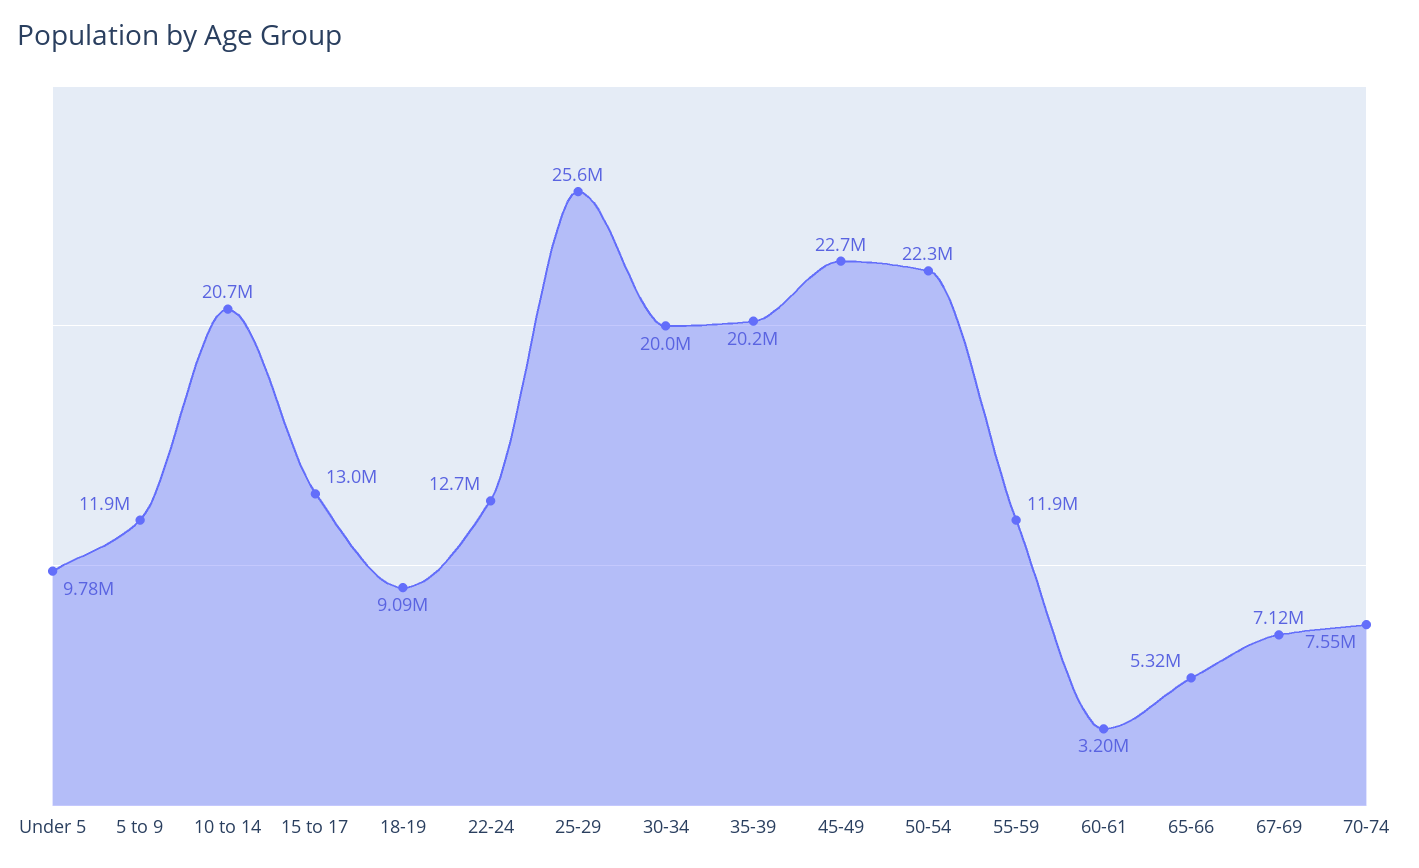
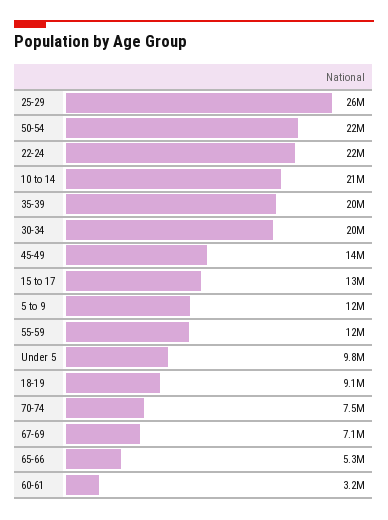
22-24: 12700000 -> 22000000
45-49: 22700000 -> 14000000

